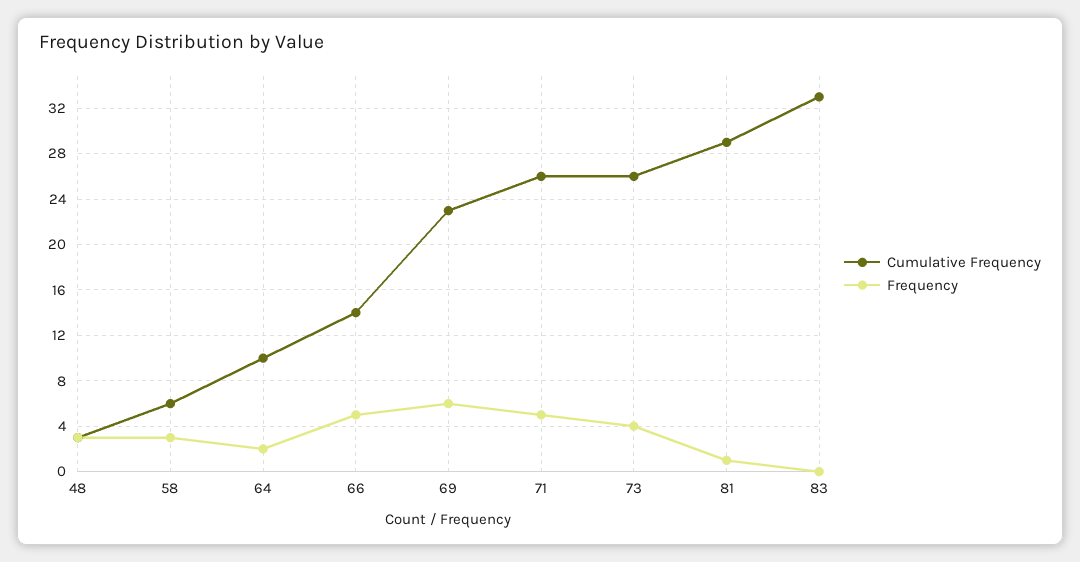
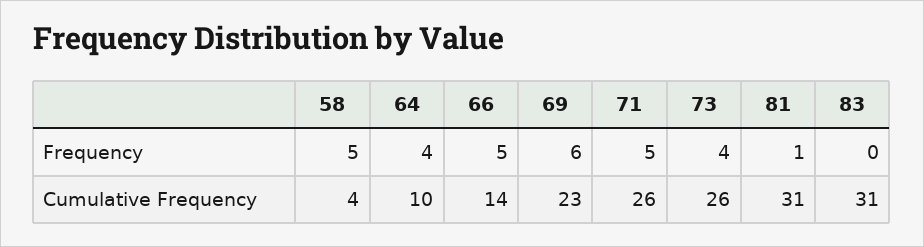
Cumulative Frequency, 48: 3 -> none
Frequency, 48: 3 -> none
Cumulative Frequency, 58: 6 -> 4
Frequency, 58: 3 -> 5
Frequency, 64: 2 -> 4
Cumulative Frequency, 81: 29 -> 31
Cumulative Frequency, 83: 33 -> 31

